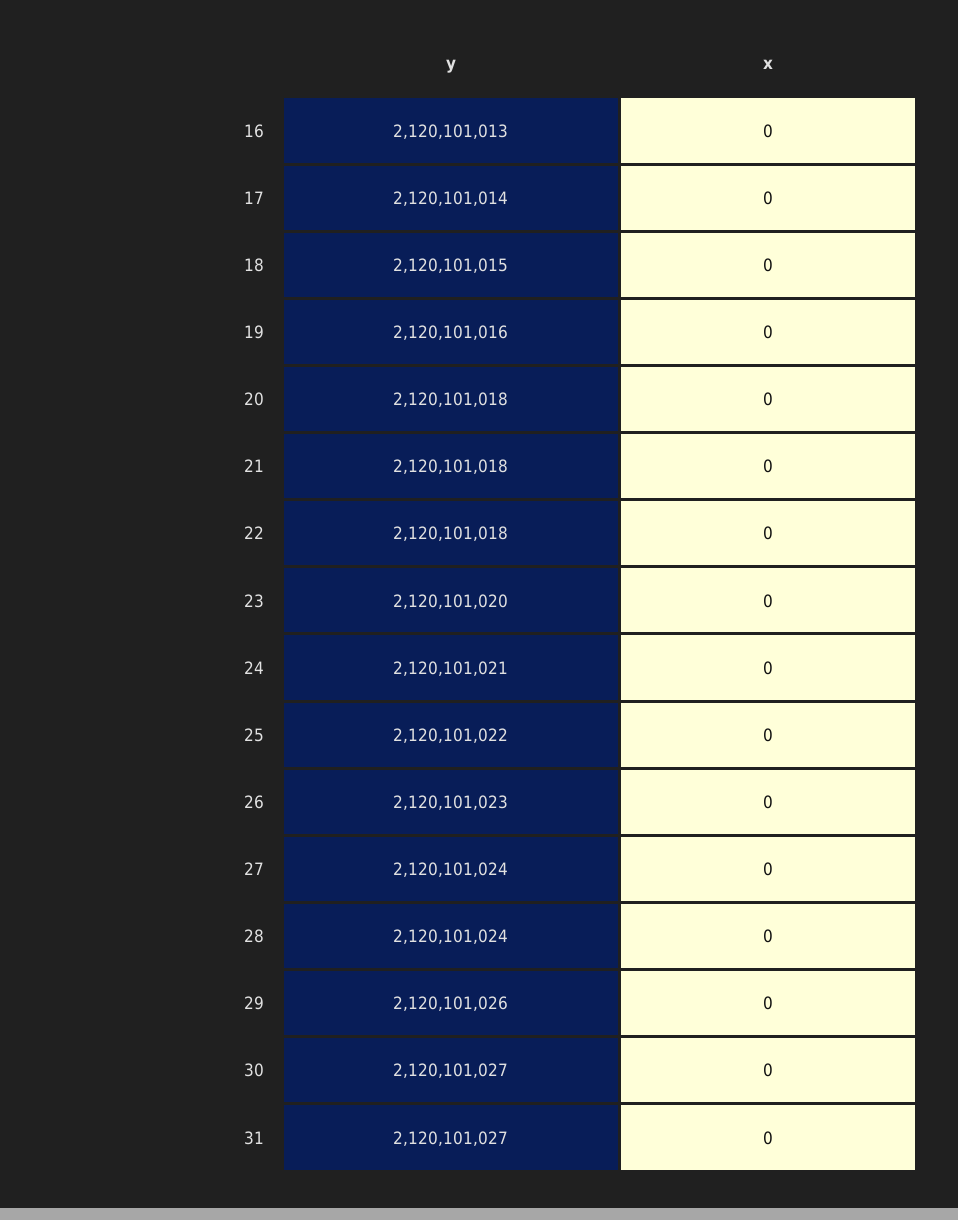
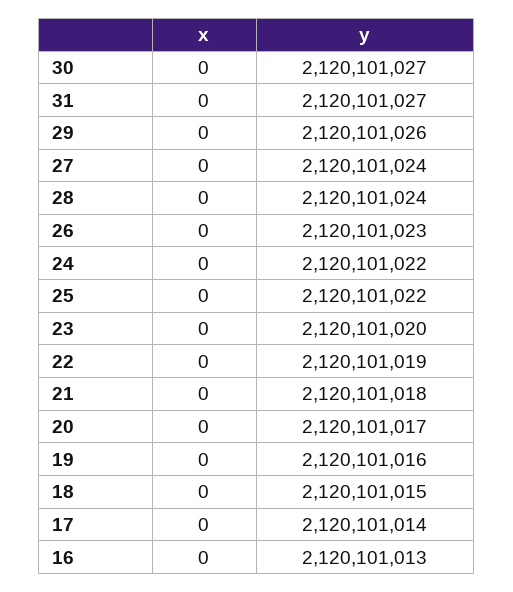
y, 20: 2120101018 -> 2120101017
y, 22: 2120101018 -> 2120101019
y, 24: 2120101021 -> 2120101022

